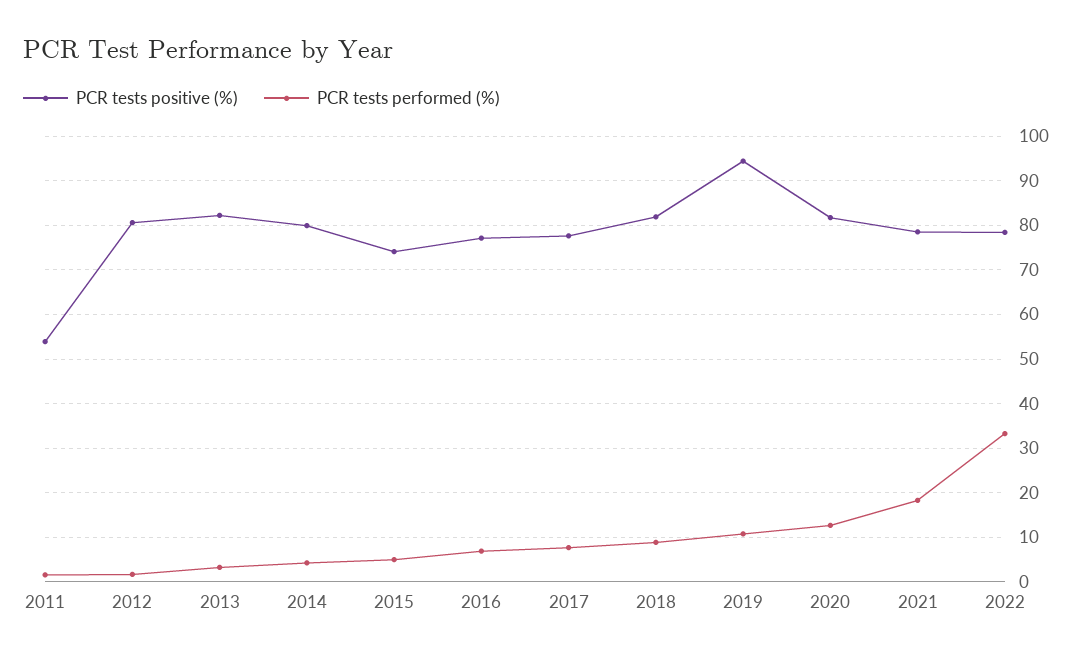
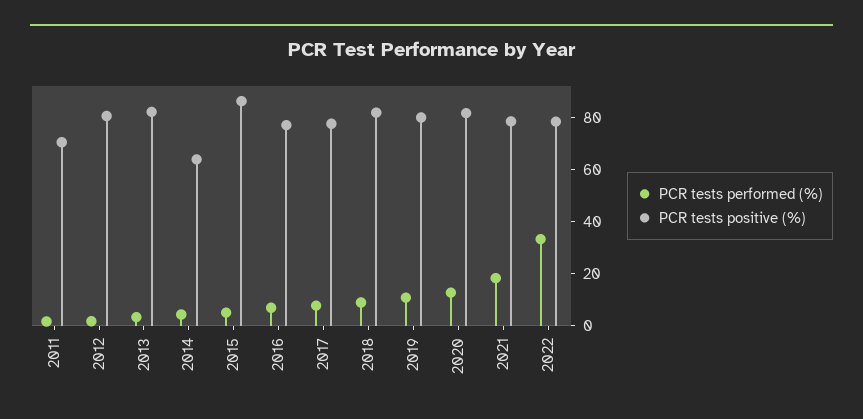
PCR tests positive (%), 2011: 54 -> 70
PCR tests positive (%), 2014: 80 -> 65
PCR tests positive (%), 2015: 74 -> 85
PCR tests positive (%), 2019: 94 -> 80

